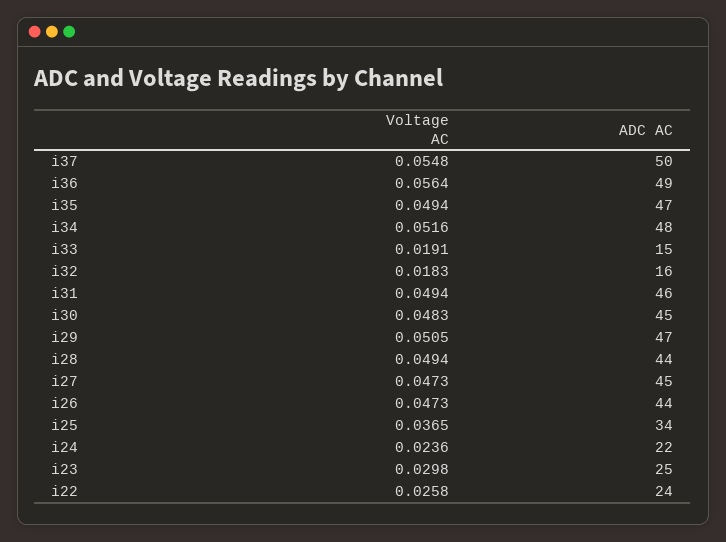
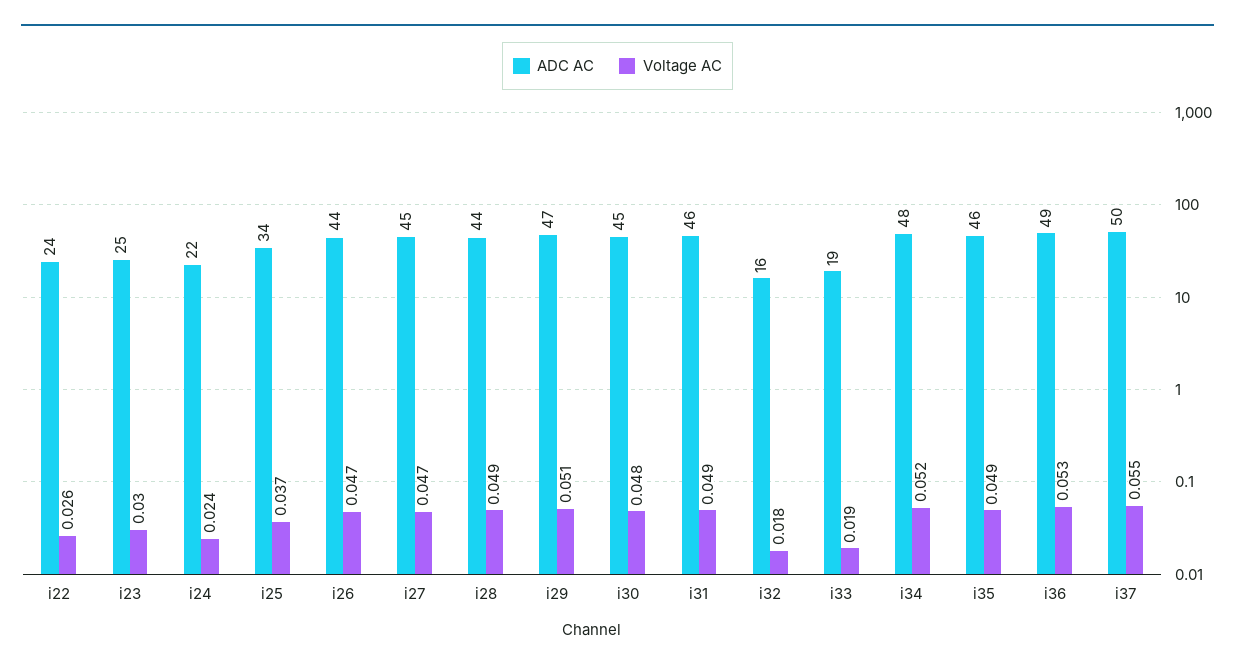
Voltage AC, i36: 0.0564 -> 0.053
ADC AC, i35: 47 -> 46
ADC AC, i33: 15 -> 19

